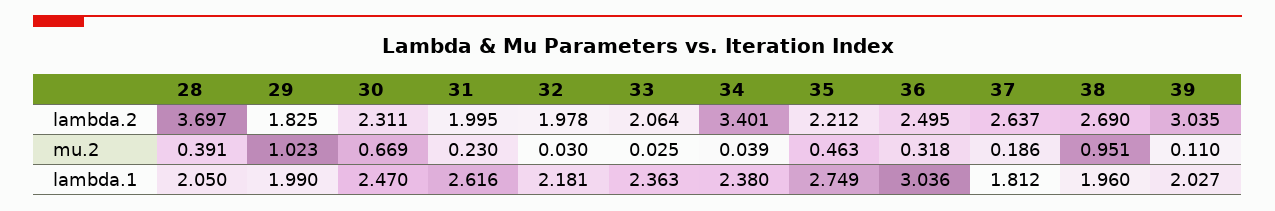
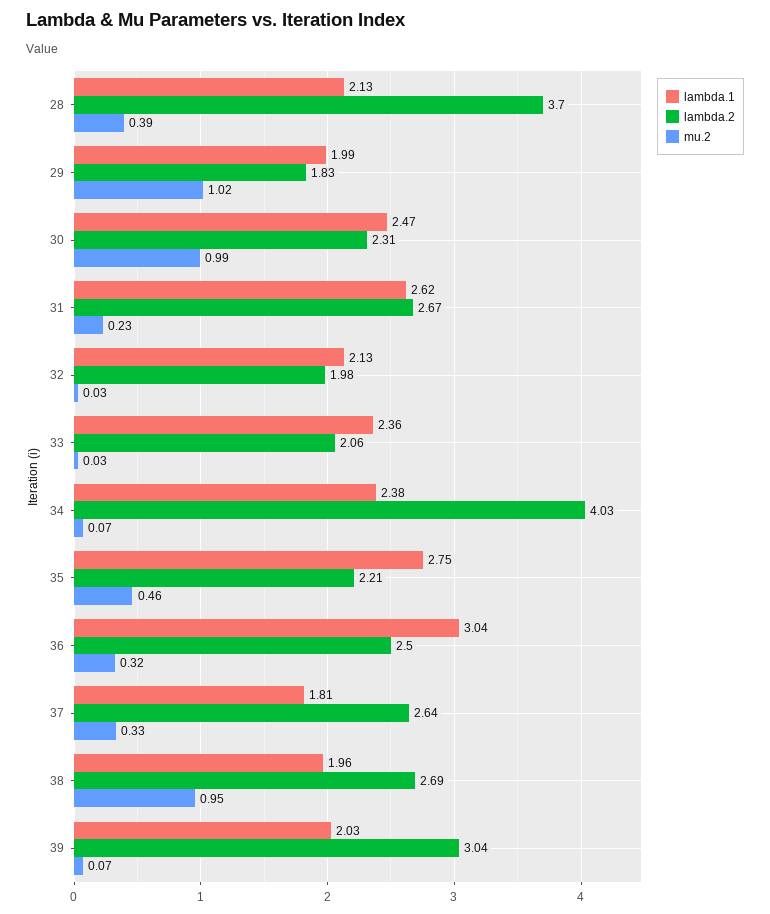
lambda.2, 31: 1.995 -> 2.67
lambda.2, 34: 3.401 -> 4.03
mu.2, 30: 0.669 -> 0.99
mu.2, 34: 0.039 -> 0.07
mu.2, 37: 0.186 -> 0.33
mu.2, 39: 0.11 -> 0.07
lambda.1, 28: 2.05 -> 2.13
lambda.1, 32: 2.181 -> 2.13

